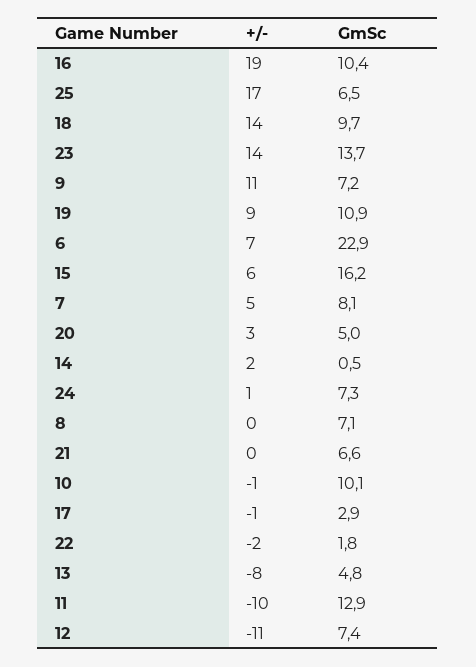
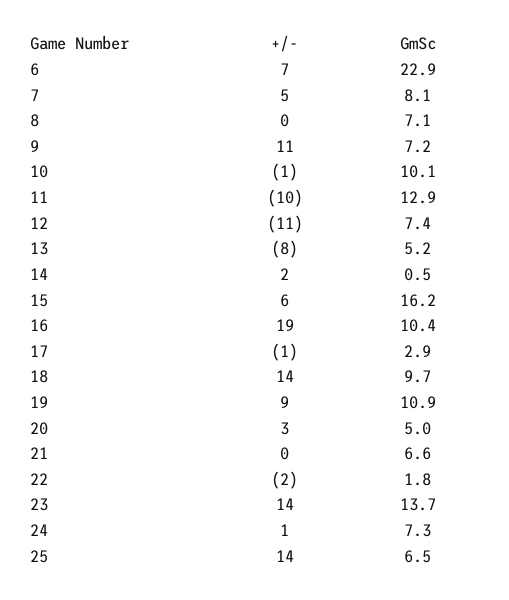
+/-, 25: 17 -> 14
GmSc, 13: 4.8 -> 5.2

